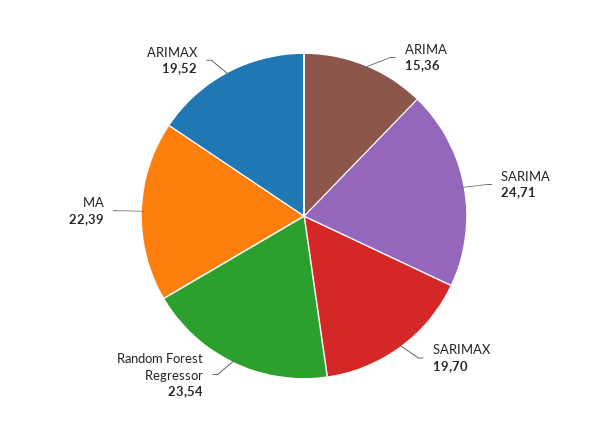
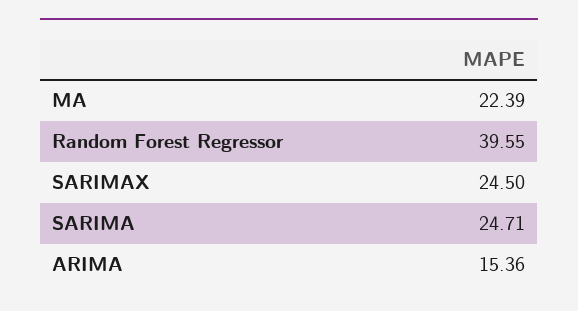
SARIMAX: 19.7 -> 24.5
Random Forest Regressor: 23.54 -> 39.55
ARIMAX: 19.52 -> none

